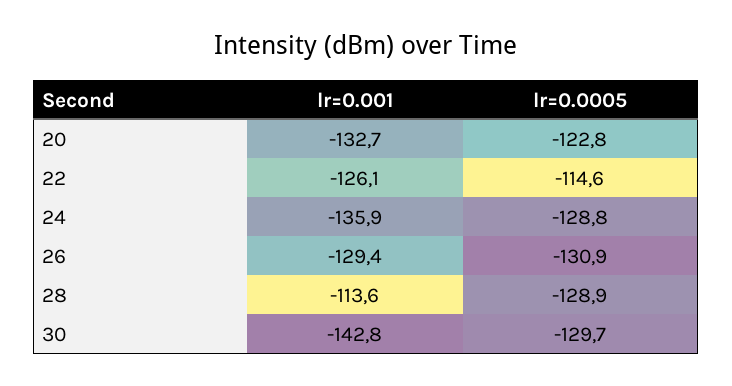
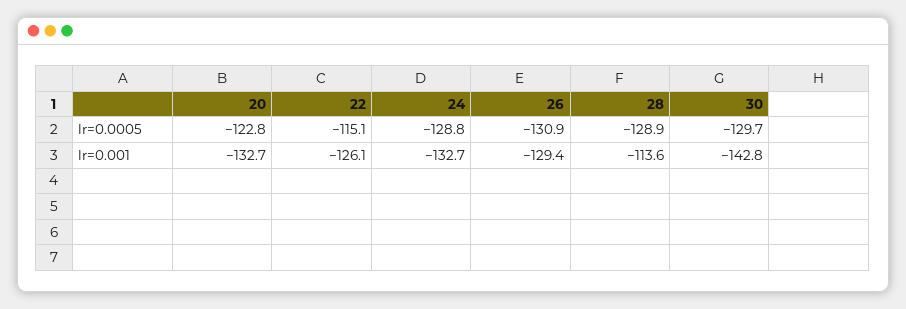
lr=0.0005, 22: -114.6 -> -115.1
lr=0.001, 24: -135.9 -> -132.7

